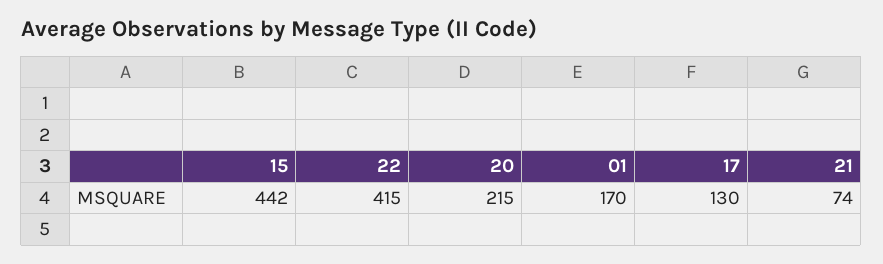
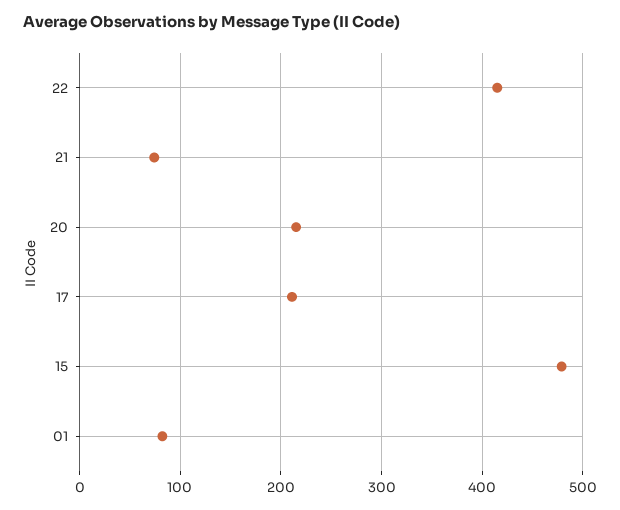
15: 442 -> 480
01: 170 -> 80
17: 130 -> 210

